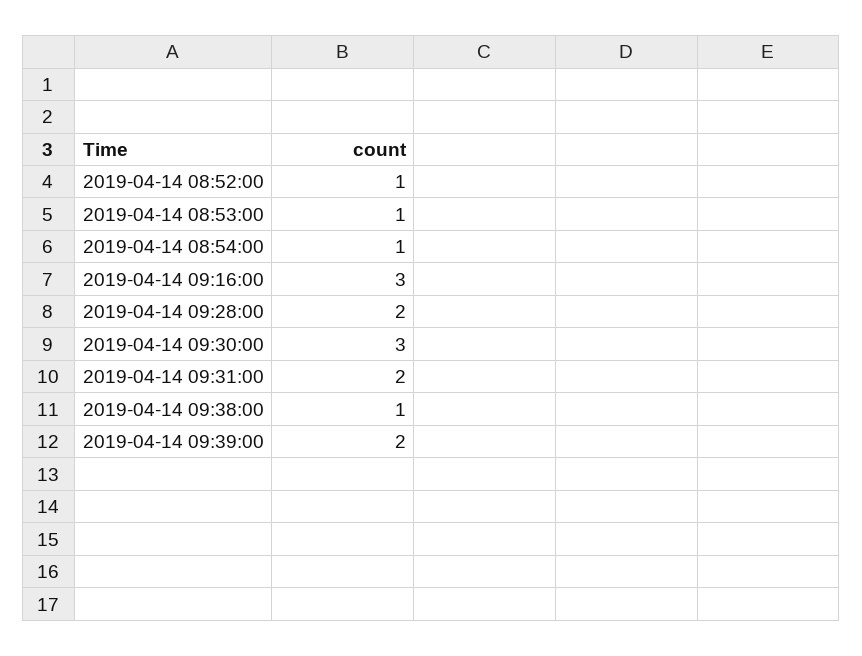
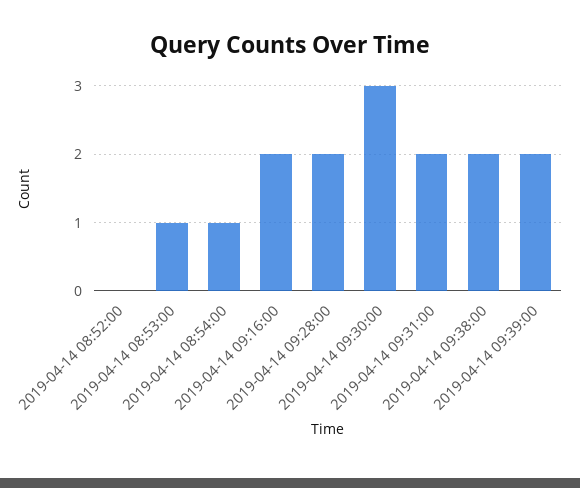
2019-04-14 08:52:00: 1 -> 0
2019-04-14 09:16:00: 3 -> 2
2019-04-14 09:38:00: 1 -> 2

